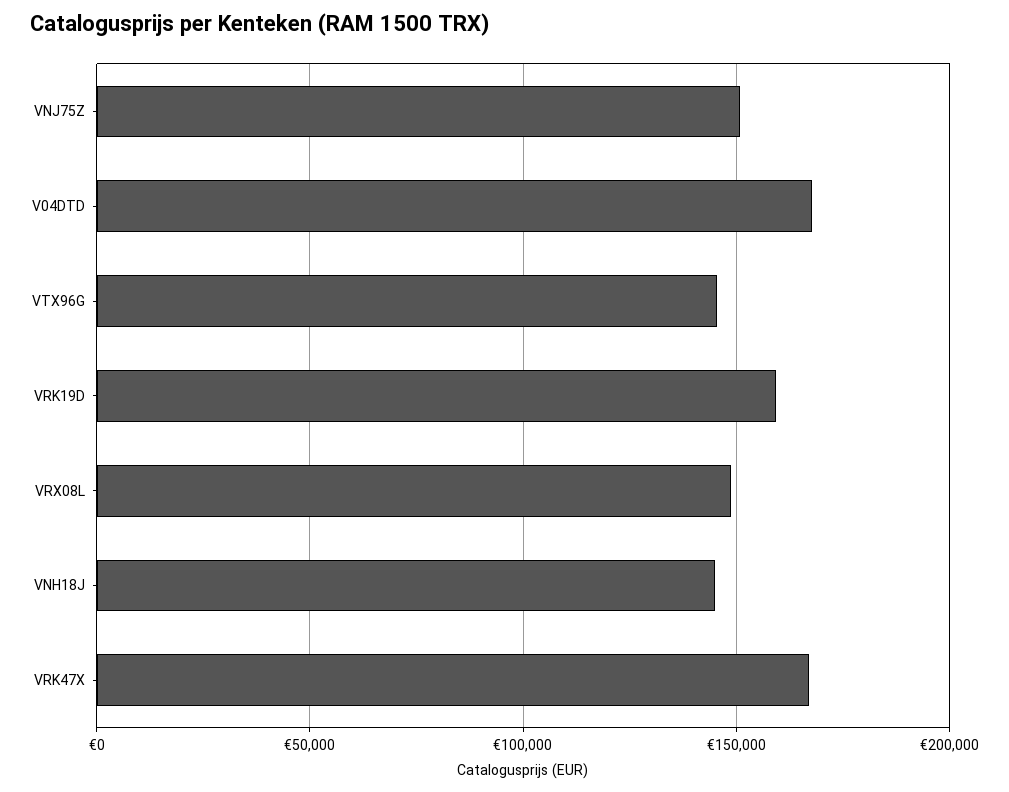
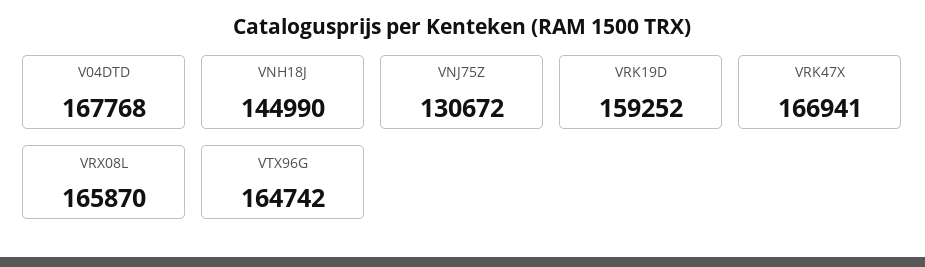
VNJ75Z: 150000 -> 130672
VTX96G: 145000 -> 164742
VRX08L: 150000 -> 165870

